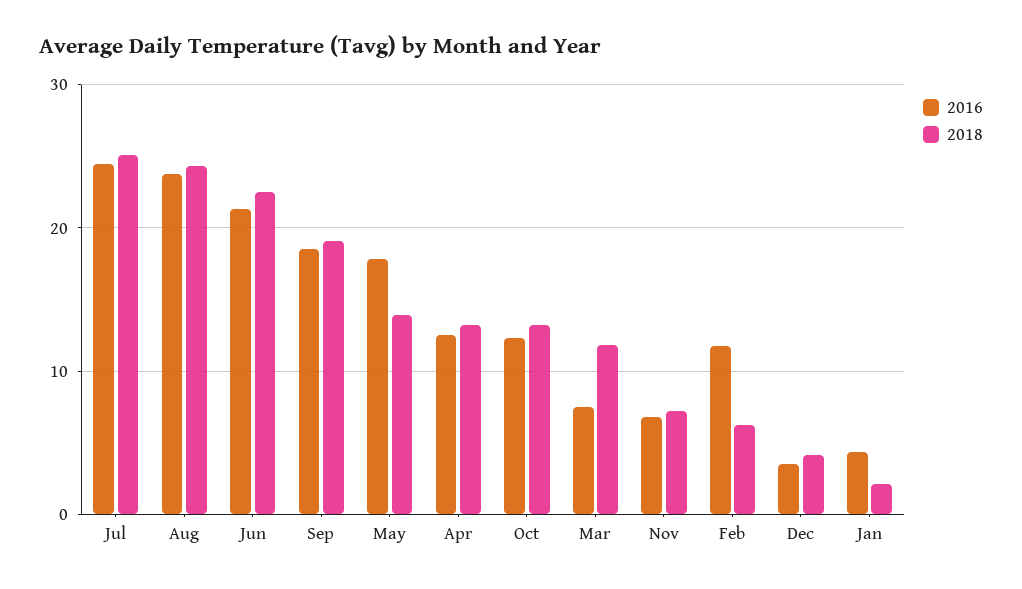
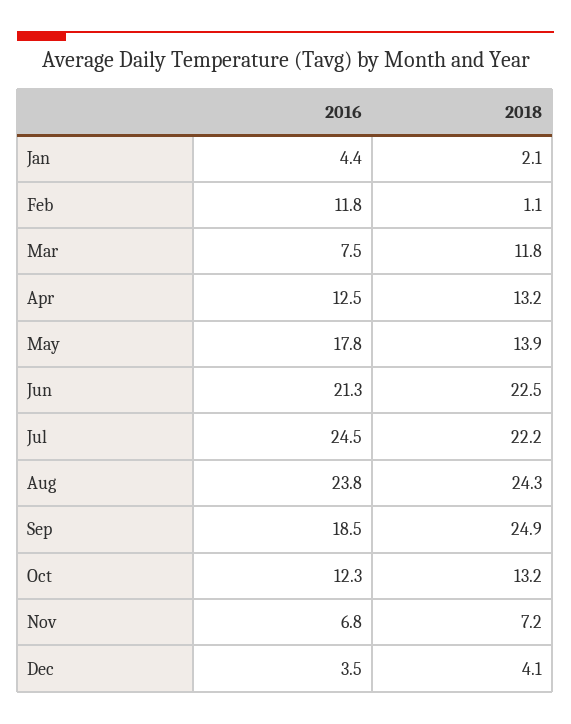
2018, Jul: 25 -> 22.2
2018, Sep: 19 -> 24.9
2018, Feb: 6 -> 1.1

